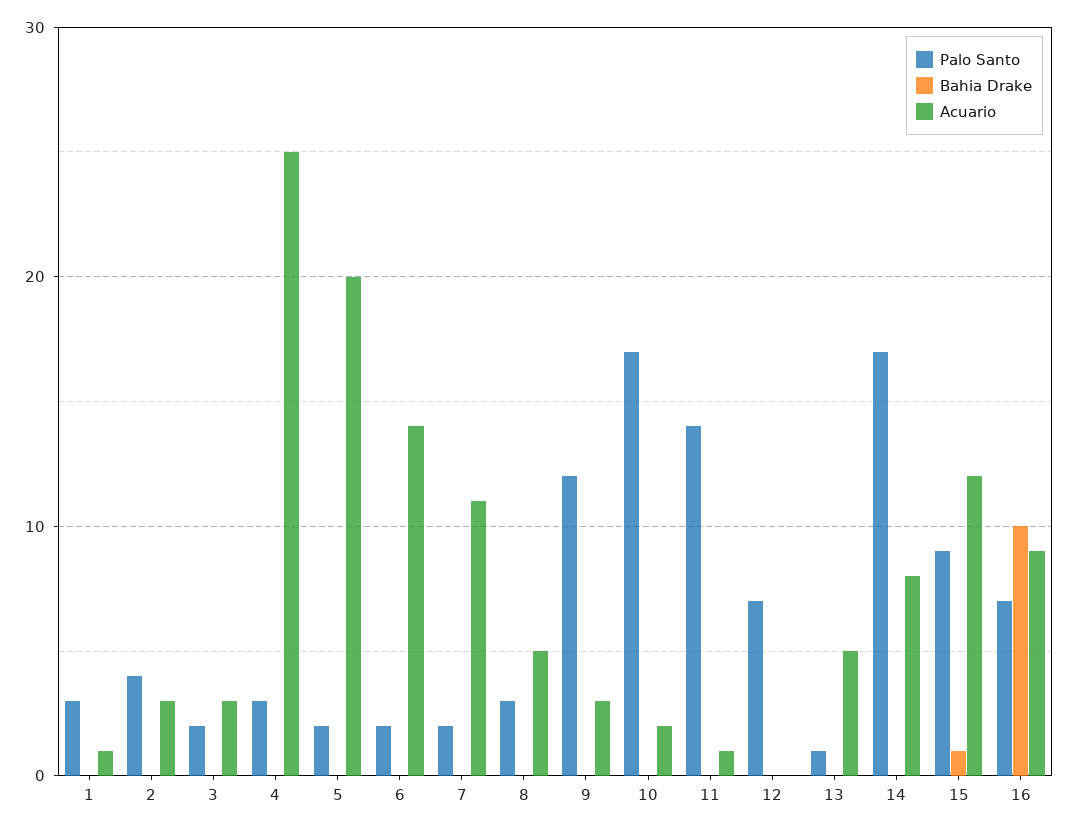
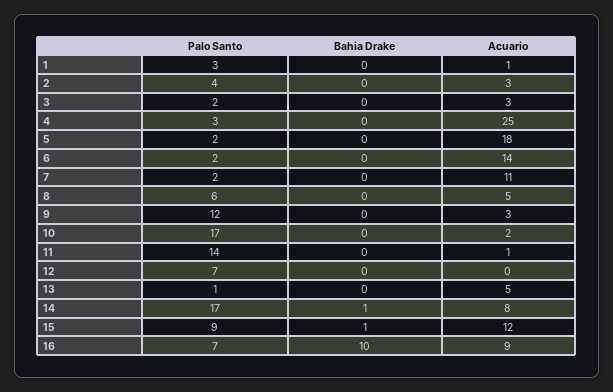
Acuario, 5: 20 -> 18
Palo Santo, 8: 3 -> 6
Bahia Drake, 14: 0 -> 1

